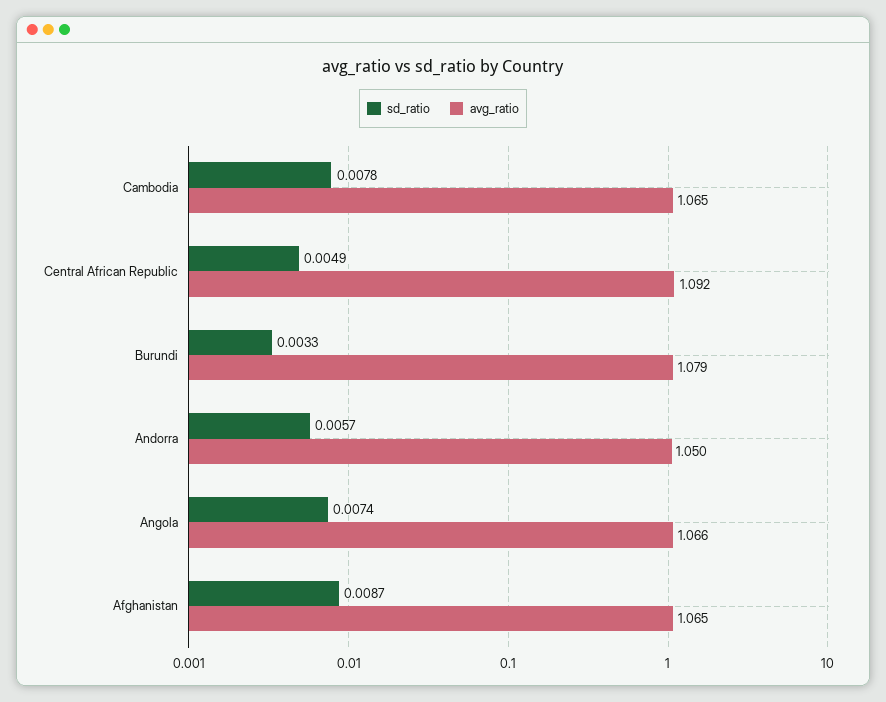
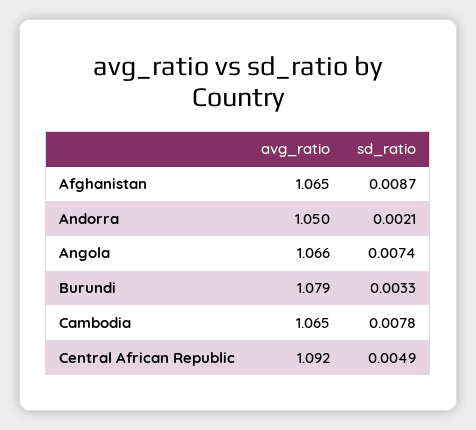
sd_ratio, Andorra: 0.0057 -> 0.0021

